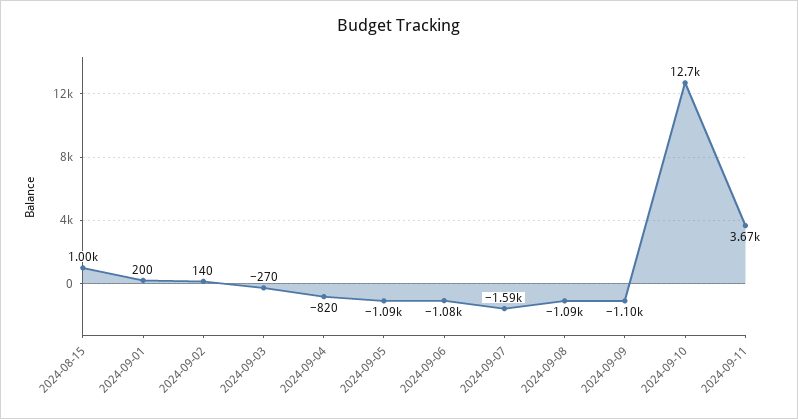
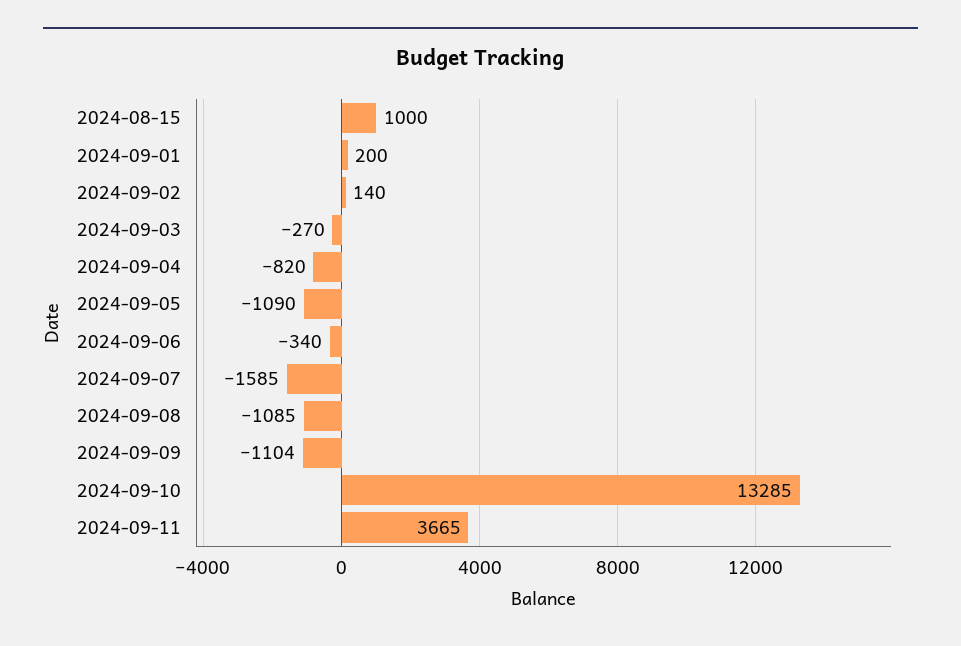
2024-09-06: -1080 -> -340
2024-09-10: 12700 -> 13285

